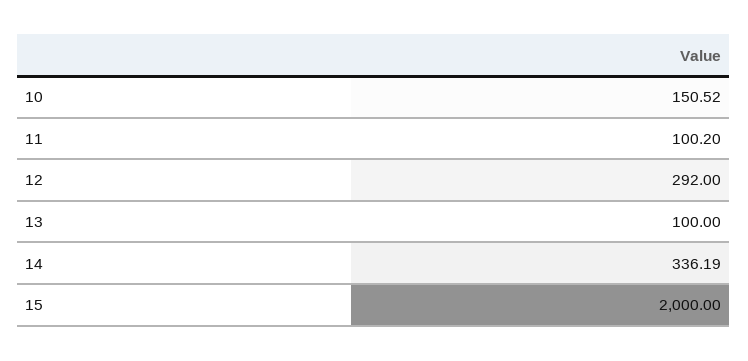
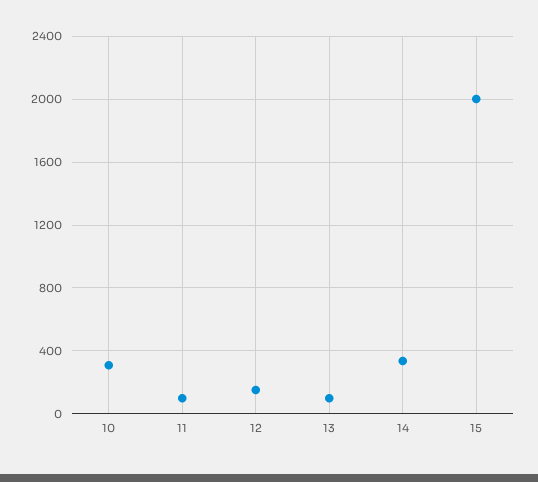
10: 150.52 -> 300
12: 292 -> 150

